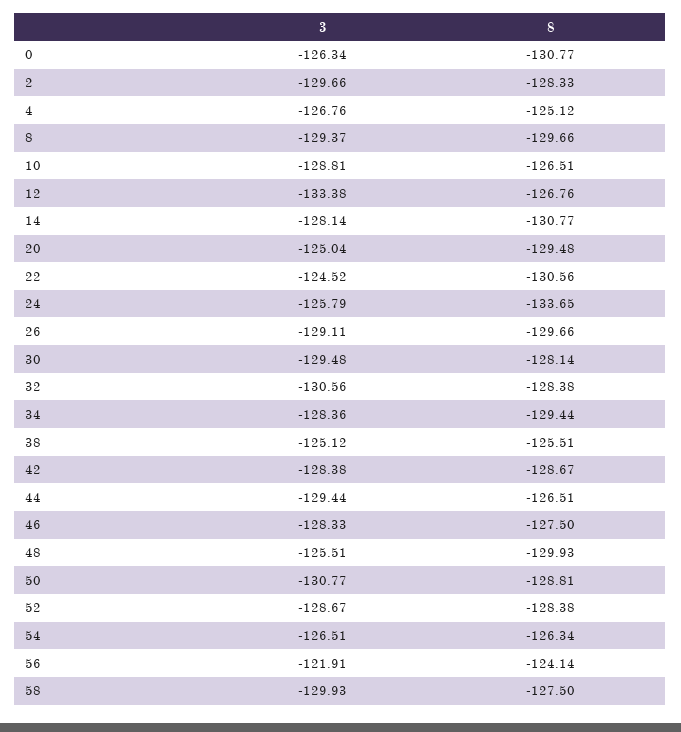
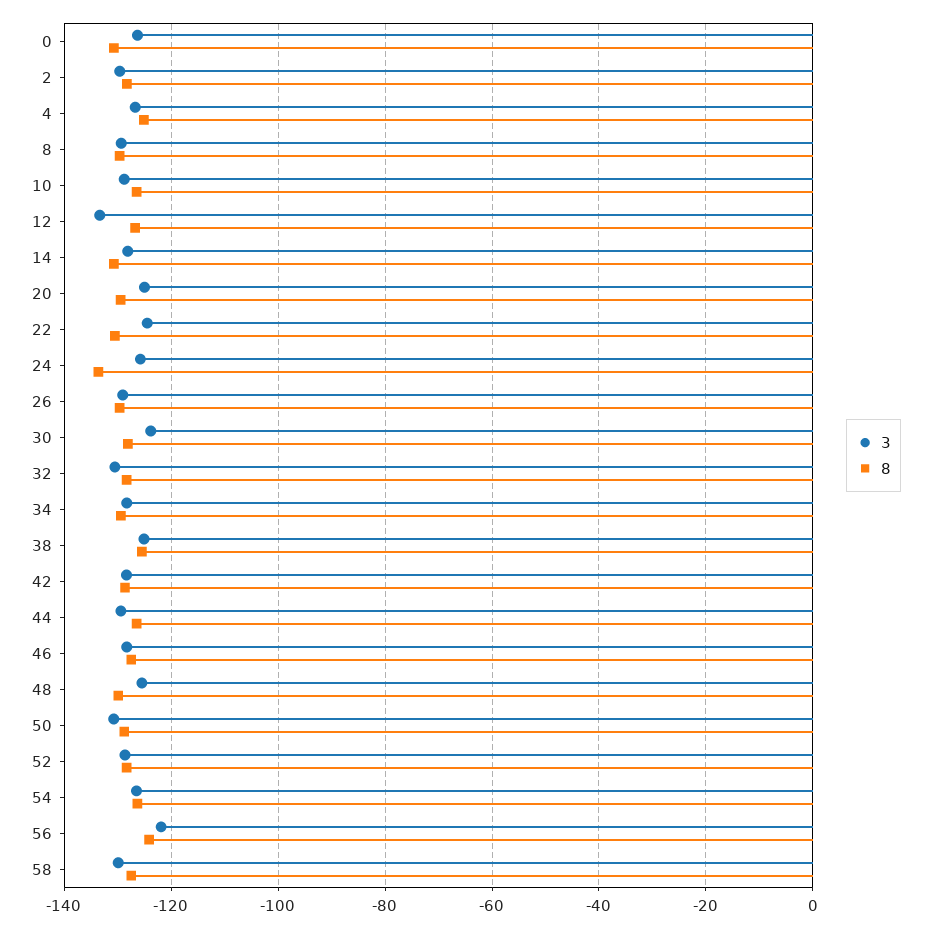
3, 30: -129.48 -> -124

